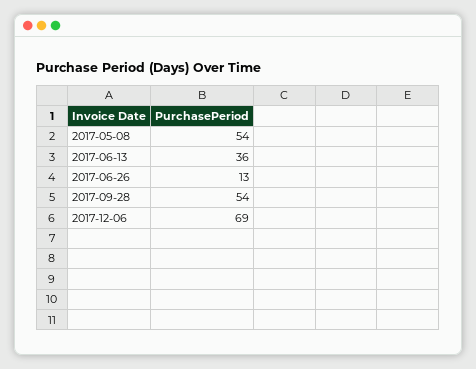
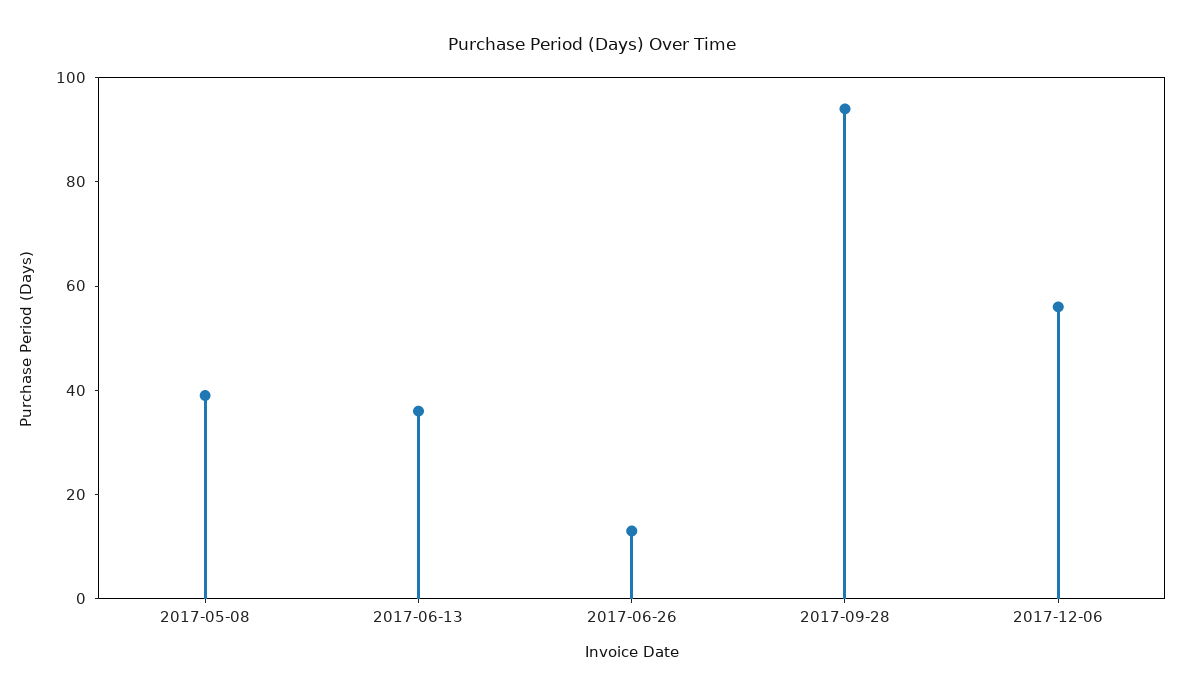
2017-05-08: 54 -> 40
2017-09-28: 54 -> 95
2017-12-06: 69 -> 55

